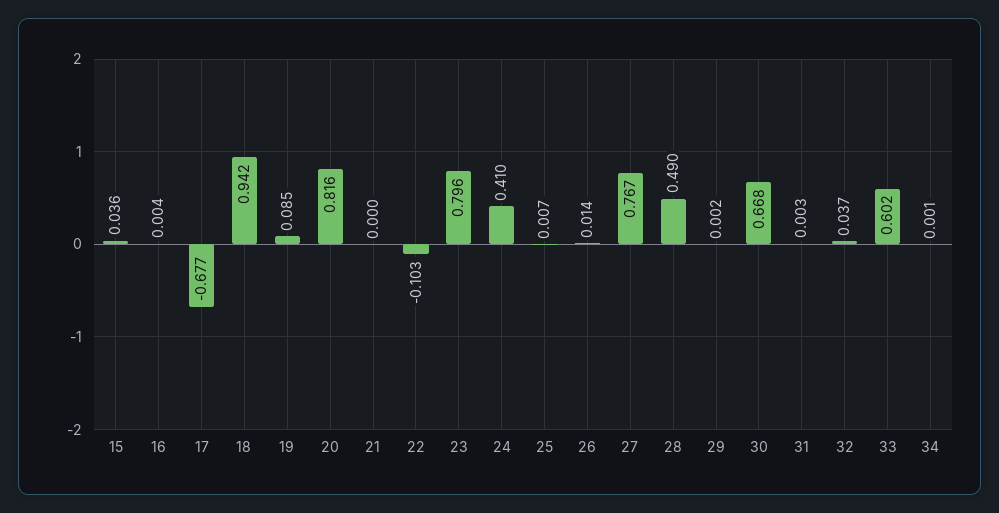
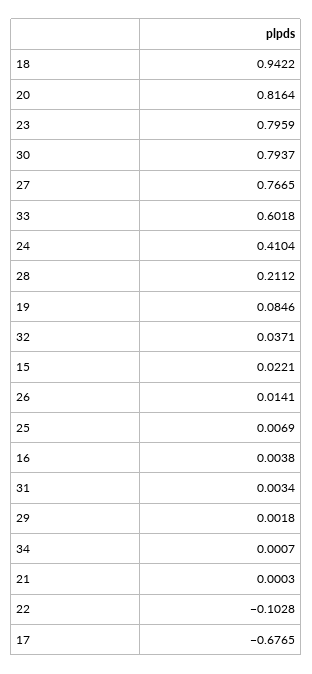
15: 0.036 -> 0.0221
28: 0.49 -> 0.2112
30: 0.668 -> 0.7937

